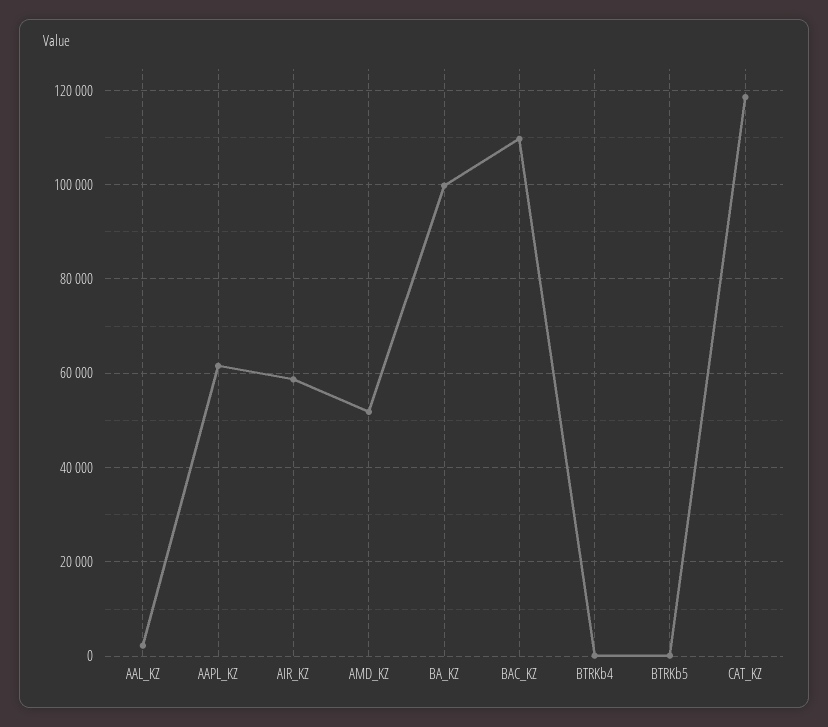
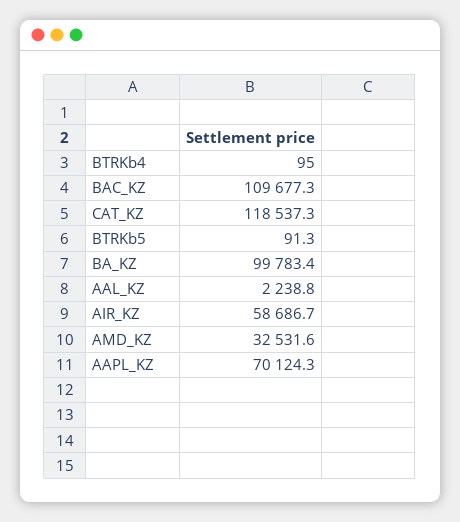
AAPL_KZ: 62000 -> 70124.3
AMD_KZ: 52000 -> 32531.6

